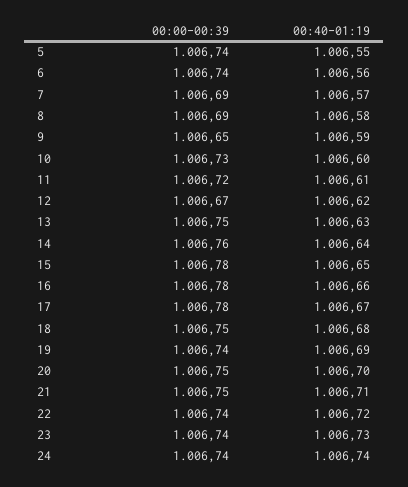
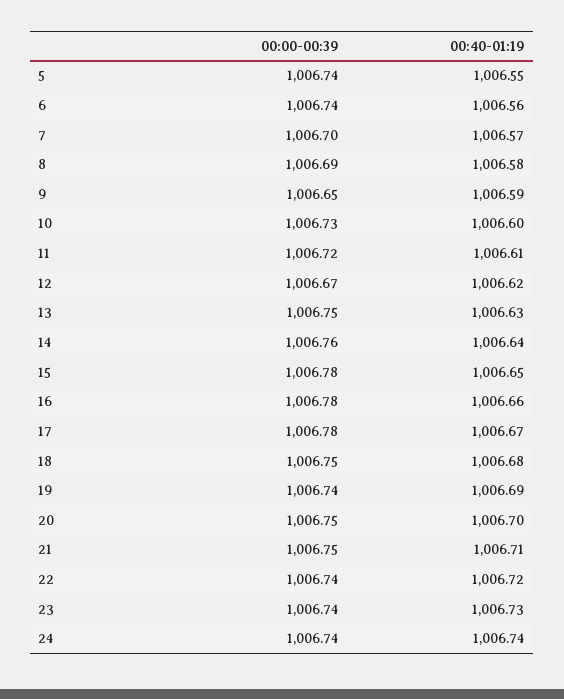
00:00-00:39, 7: 1006.69 -> 1006.7

